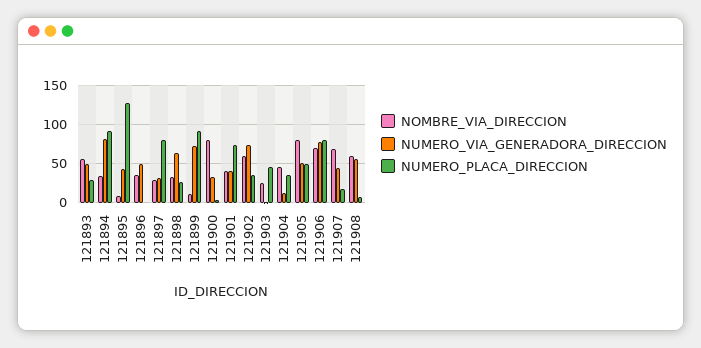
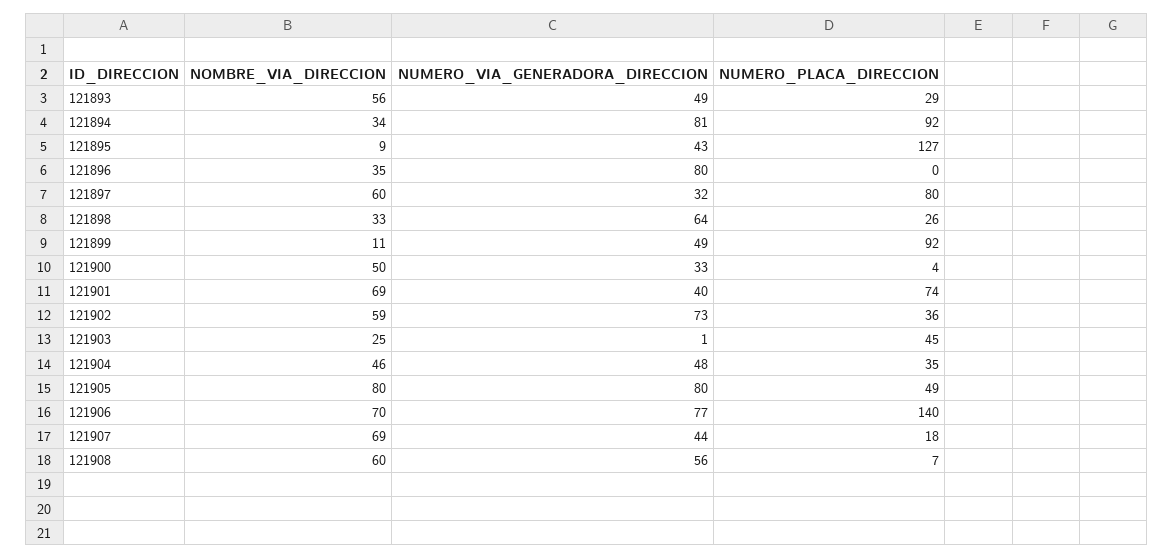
NUMERO_VIA_GENERADORA_DIRECCION, 121896: 50 -> 80
NOMBRE_VIA_DIRECCION, 121897: 30 -> 60
NUMERO_VIA_GENERADORA_DIRECCION, 121899: 70 -> 49
NOMBRE_VIA_DIRECCION, 121900: 80 -> 50
NOMBRE_VIA_DIRECCION, 121901: 40 -> 69
NUMERO_VIA_GENERADORA_DIRECCION, 121904: 10 -> 48
NUMERO_VIA_GENERADORA_DIRECCION, 121905: 50 -> 80
NUMERO_PLACA_DIRECCION, 121906: 80 -> 140

